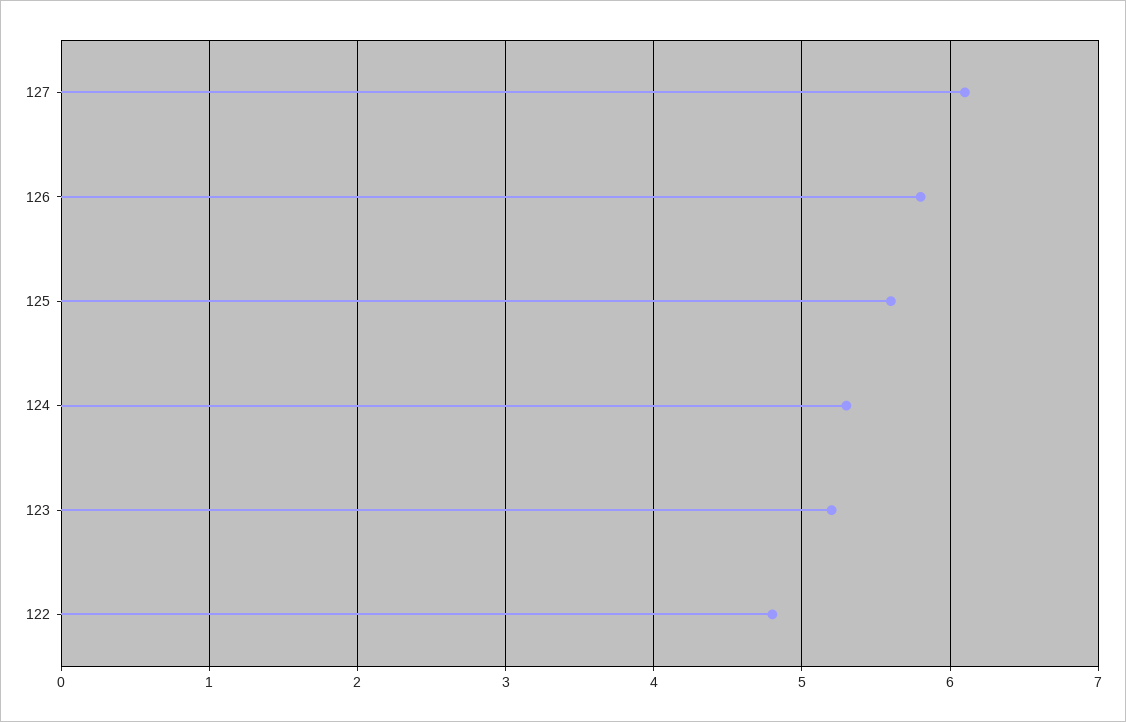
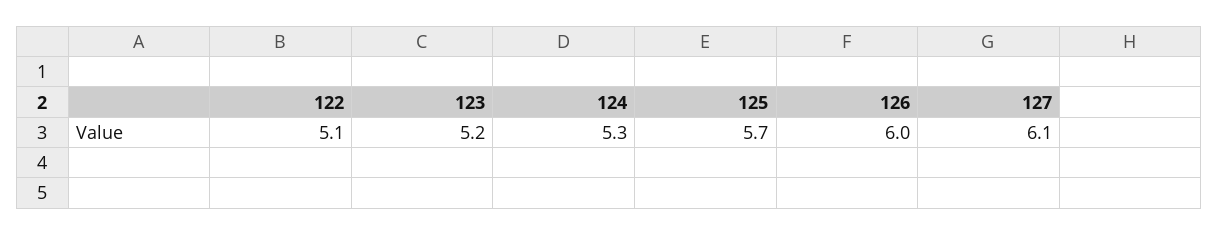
126: 5.8 -> 6
125: 5.6 -> 5.7
122: 4.8 -> 5.1

